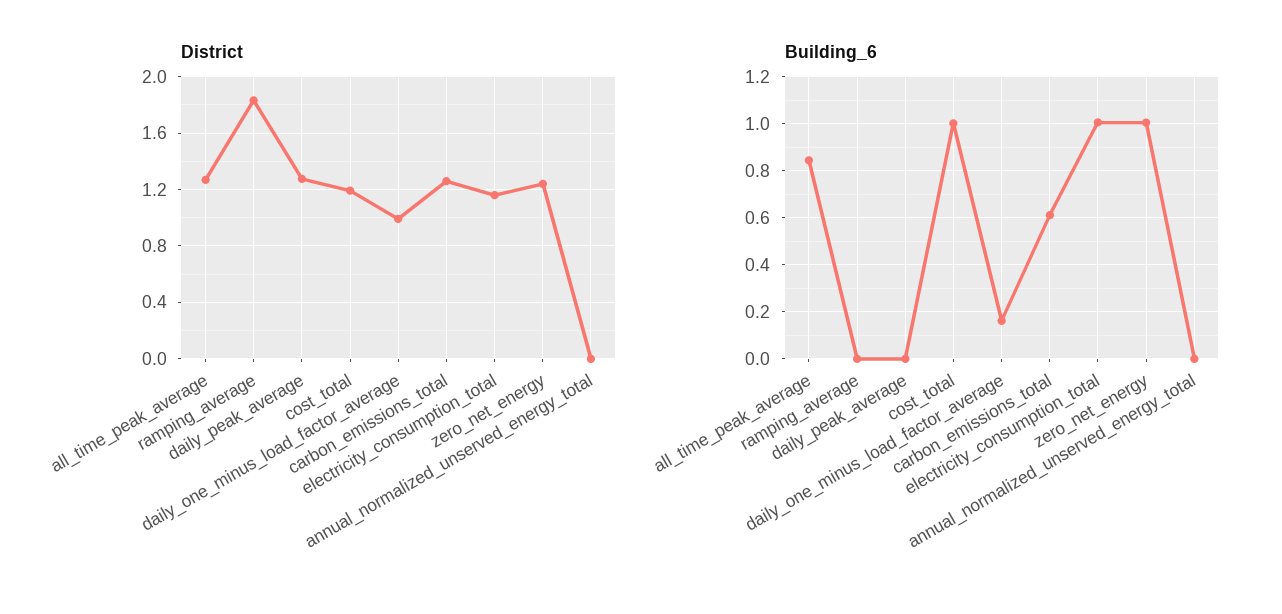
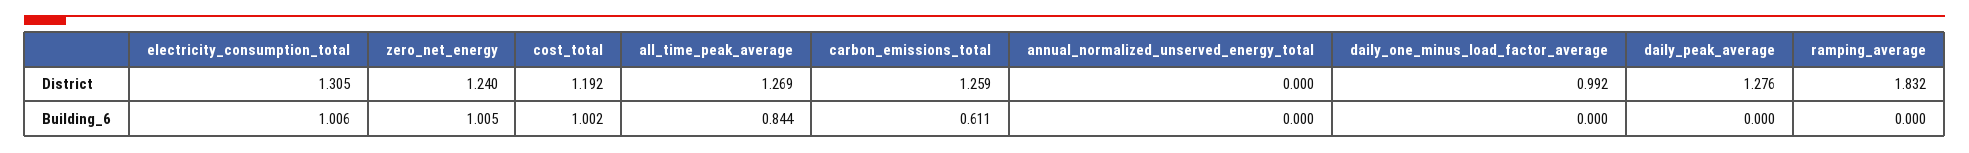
District, electricity_consumption_total: 1.15 -> 1.305
Building_6, daily_one_minus_load_factor_average: 0.15 -> 0

